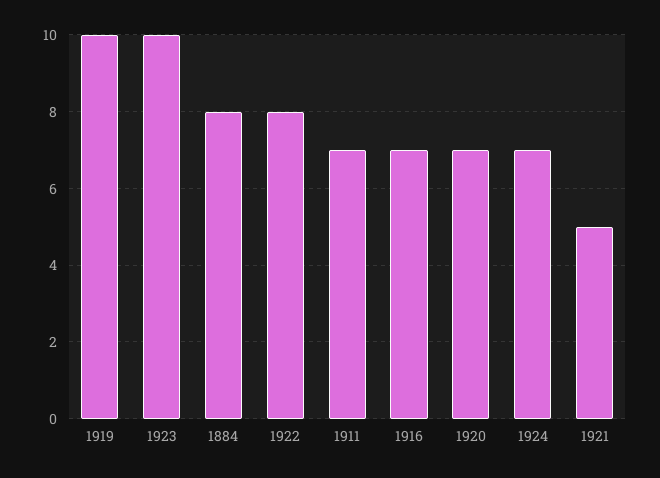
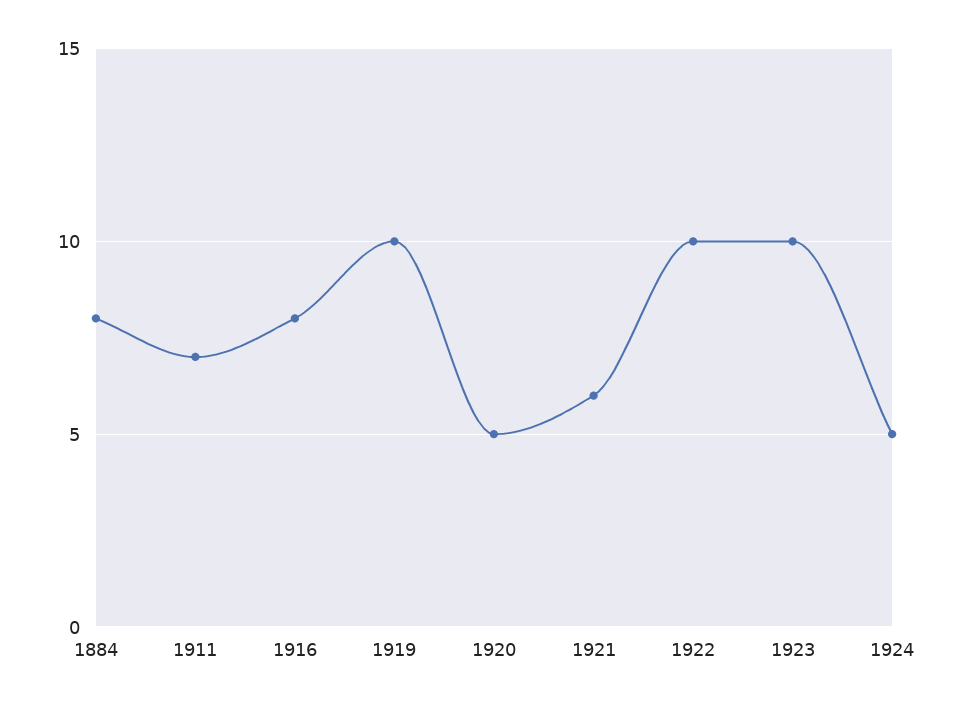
1922: 8 -> 10
1916: 7 -> 8
1920: 7 -> 5
1924: 7 -> 5
1921: 5 -> 6

